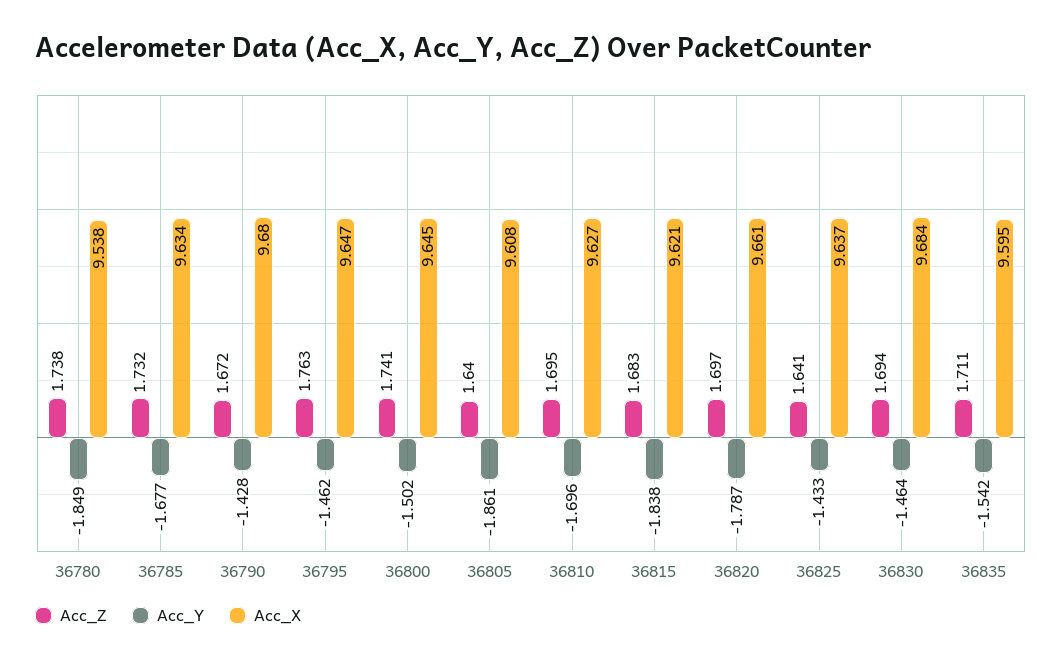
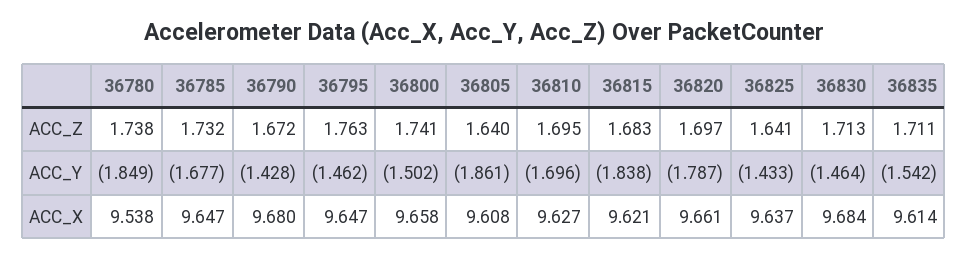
Acc_X, 36785: 9.634 -> 9.647
Acc_X, 36800: 9.645 -> 9.658
Acc_Z, 36830: 1.694 -> 1.713
Acc_X, 36835: 9.595 -> 9.614

